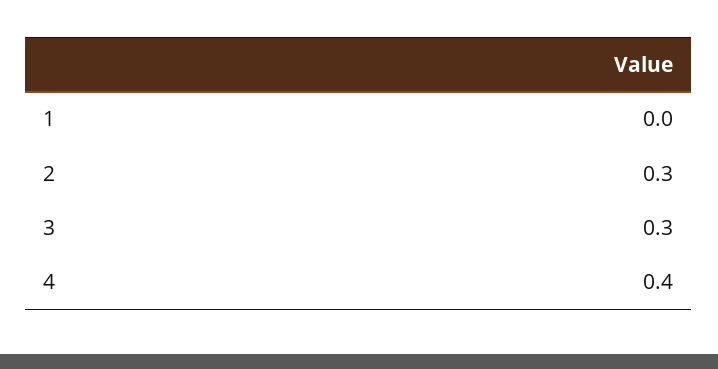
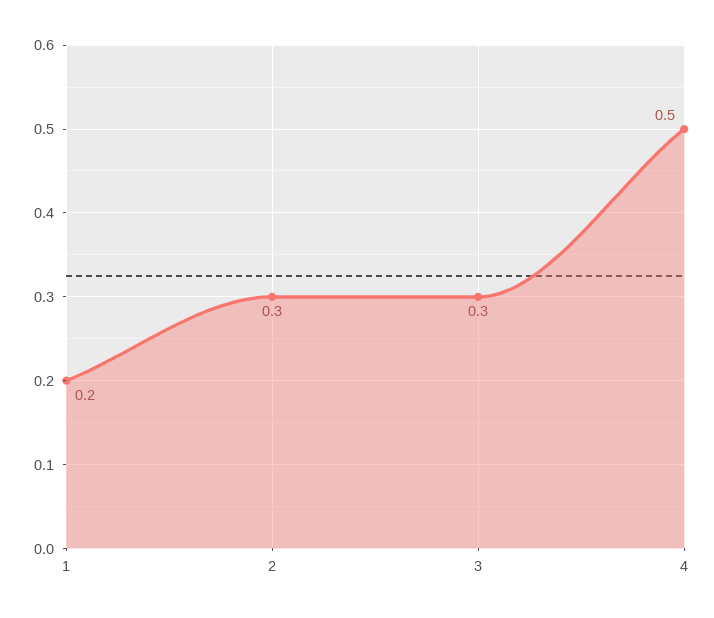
1: 0 -> 0.2
4: 0.4 -> 0.5

